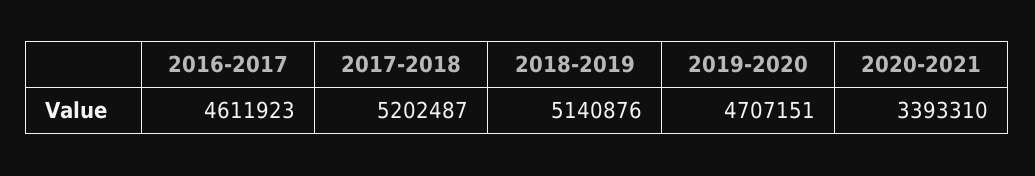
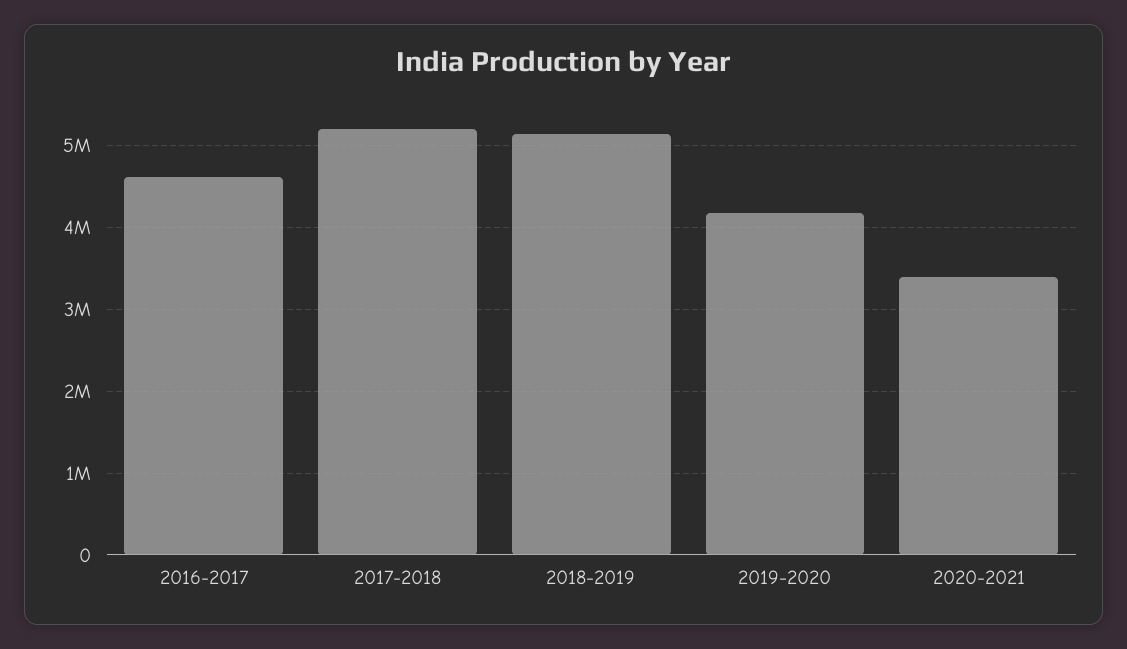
2019-2020: 4707151 -> 4200000

